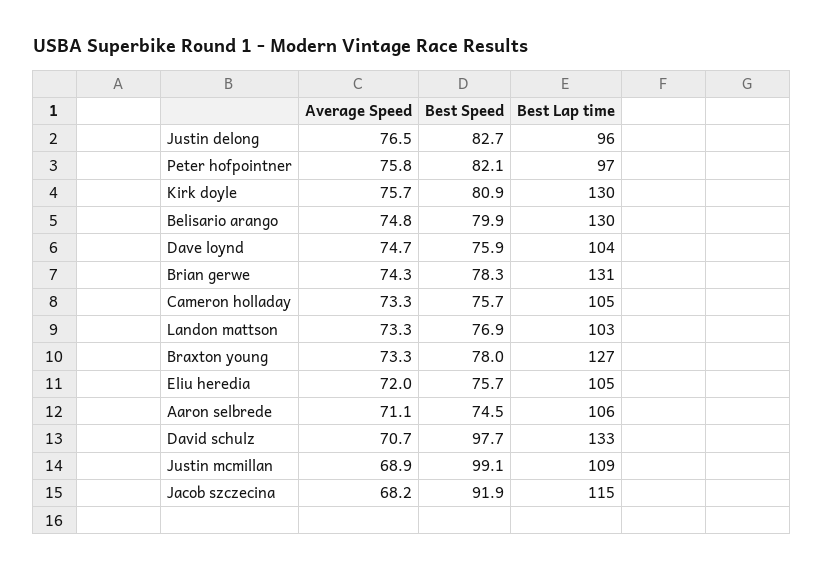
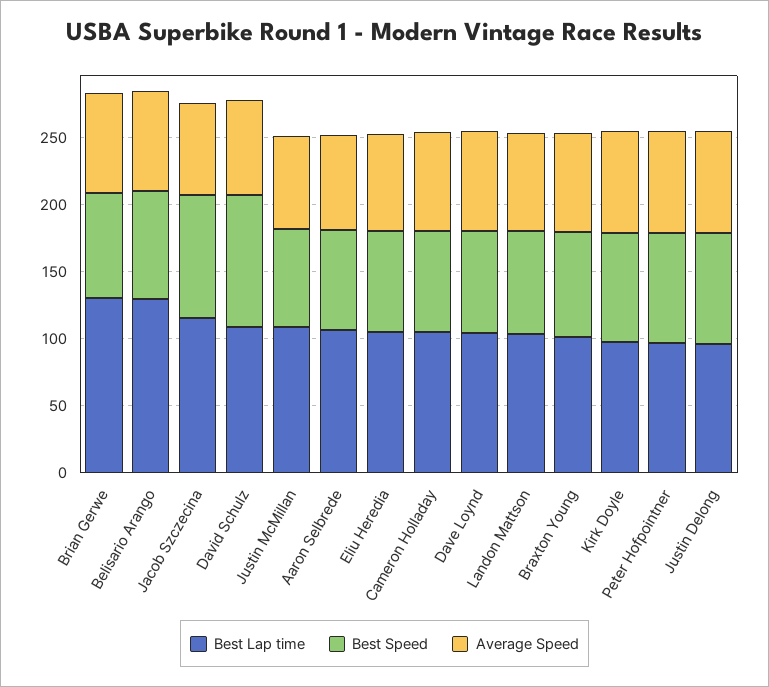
Best Lap time, Kirk doyle: 130 -> 100
Best Lap time, Braxton young: 127 -> 100
Best Lap time, David schulz: 133 -> 110
Best Speed, Justin mcmillan: 99.1 -> 70

